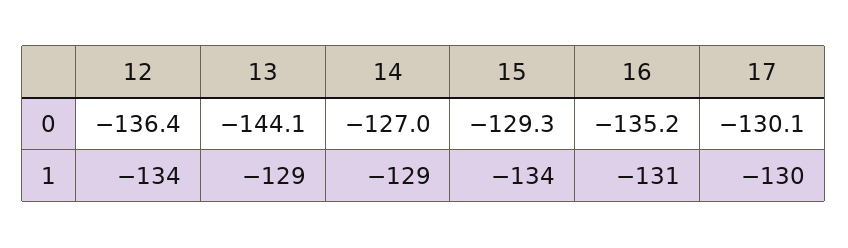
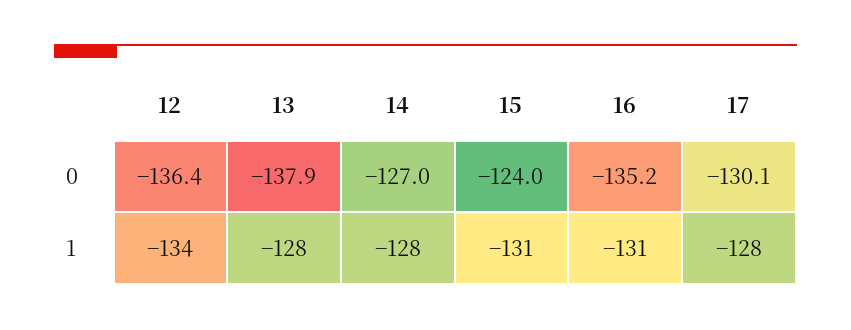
13, 0: -144.1 -> -137.9
15, 0: -129.3 -> -124
13, 1: -129 -> -128
14, 1: -129 -> -128
15, 1: -134 -> -131
17, 1: -130 -> -128

